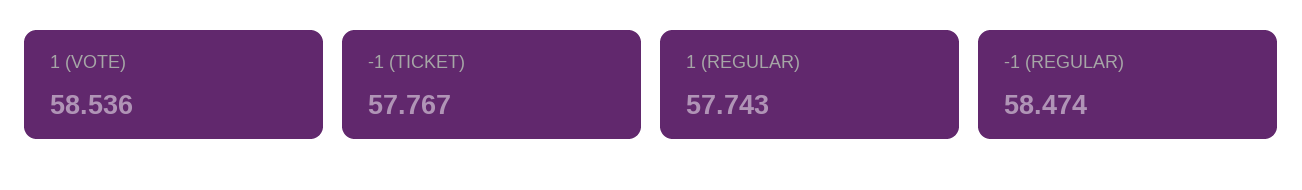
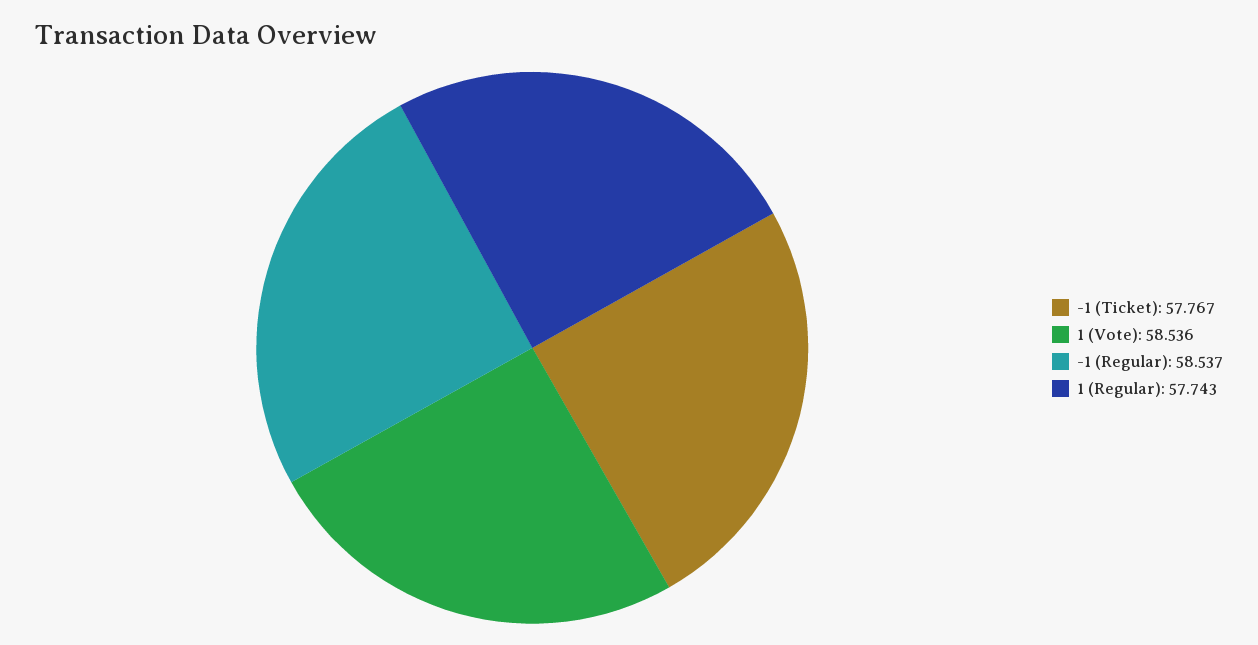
-1 (REGULAR): 58.474 -> 58.537

